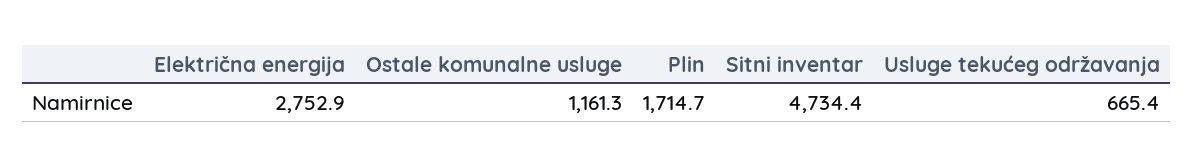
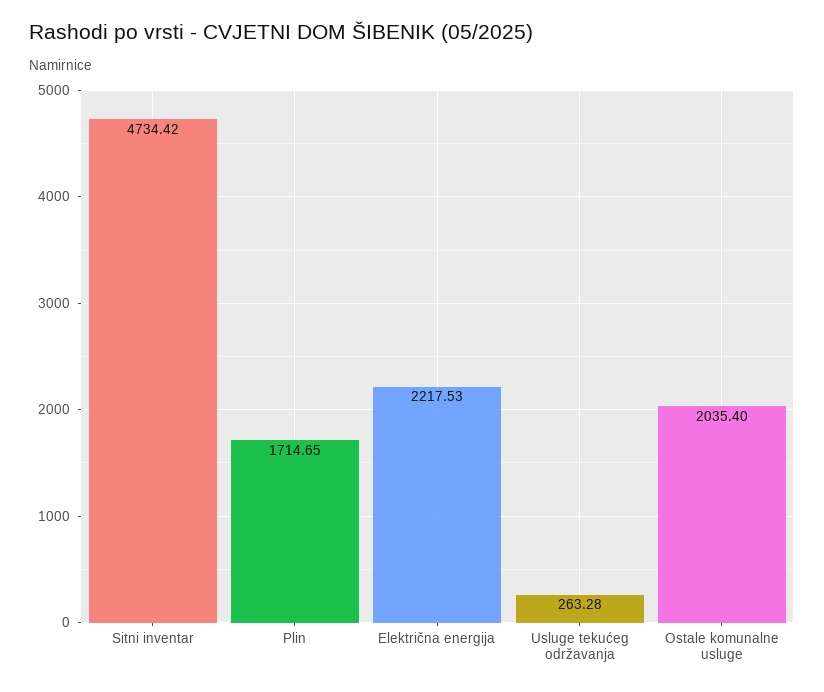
Električna energija: 2752.9 -> 2217.53
Ostale komunalne usluge: 1161.3 -> 2035.4
Usluge tekućeg održavanja: 665.4 -> 263.28

